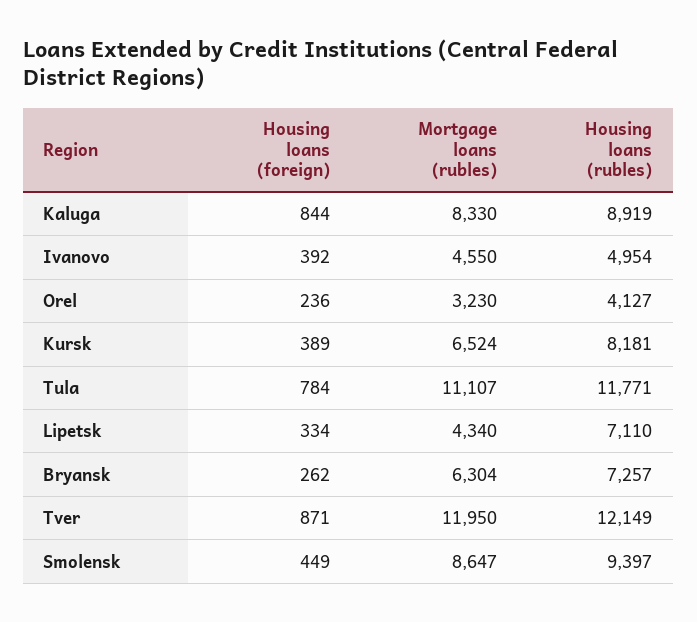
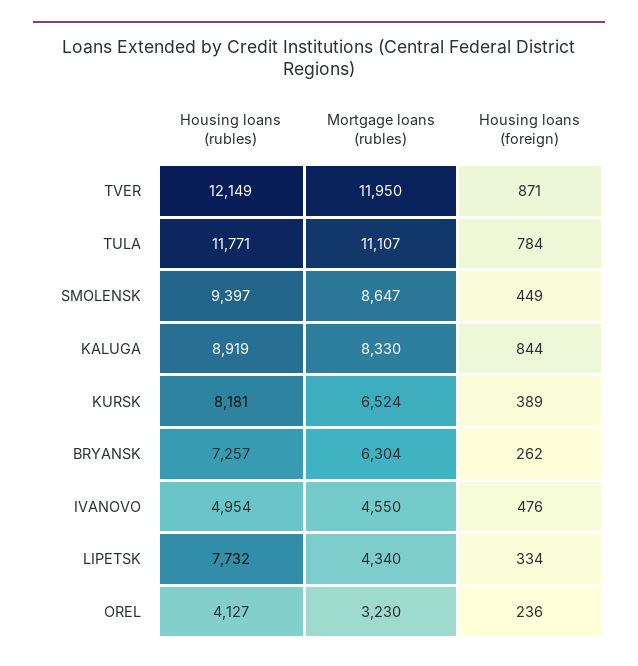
Housing loans (foreign), Ivanovo: 392 -> 476
Housing loans (rubles), Lipetsk: 7110 -> 7732

